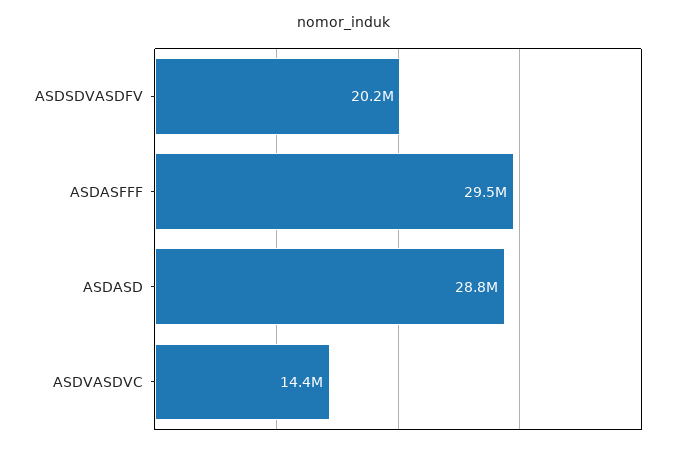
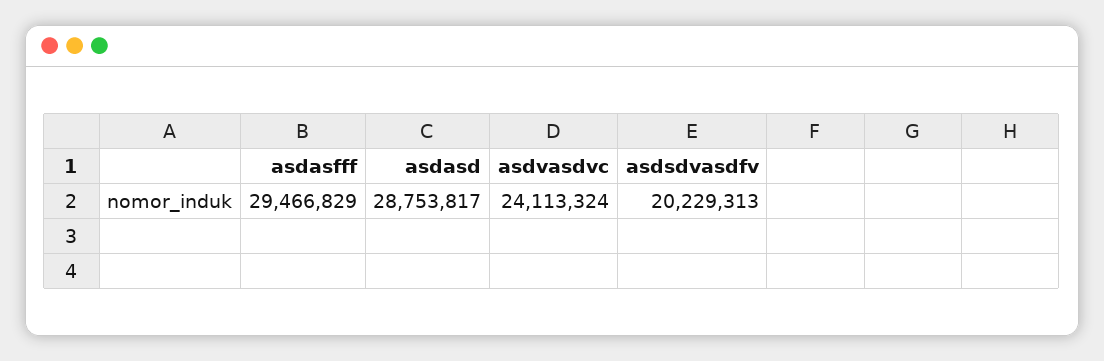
ASDVASDVC: 14400000 -> 24113324

